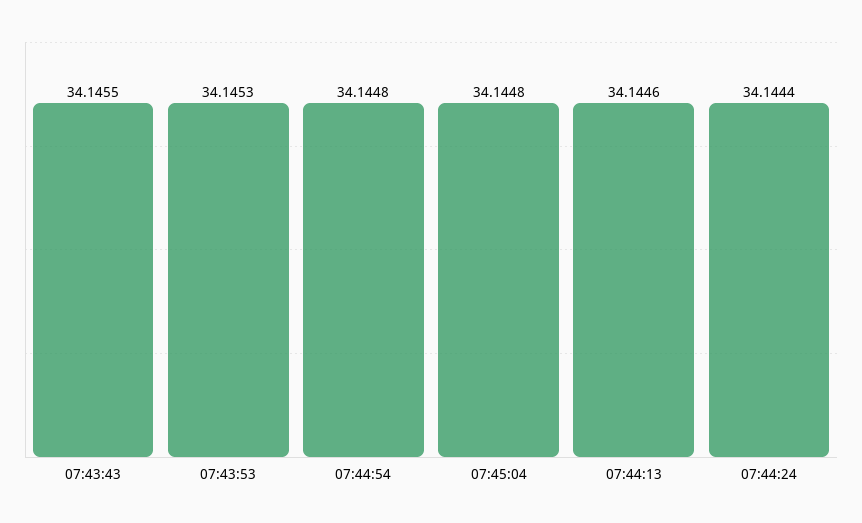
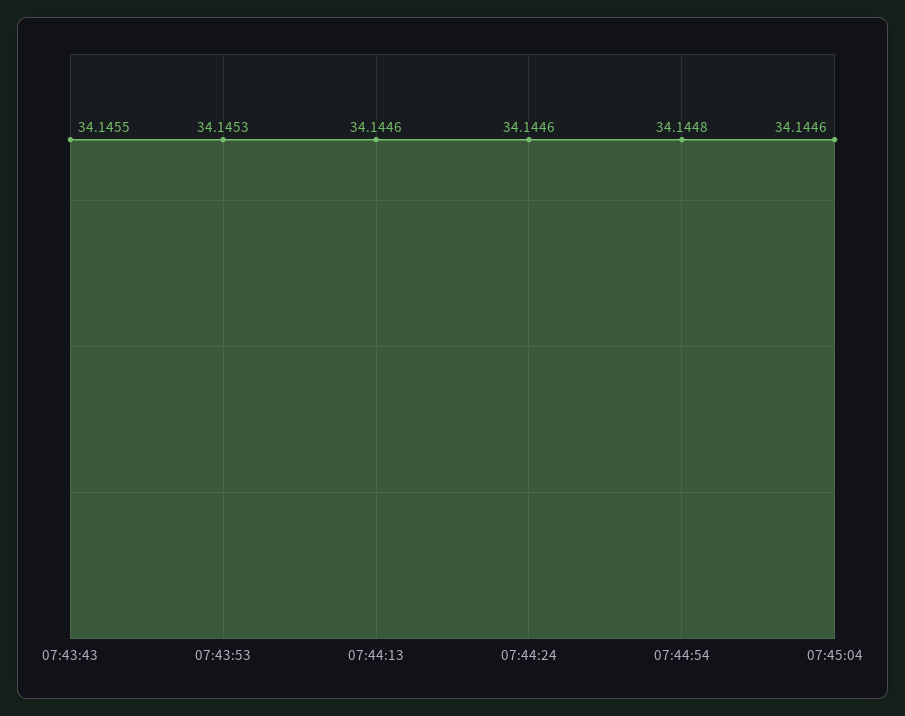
07:45:04: 34.1448 -> 34.1446
07:44:24: 34.1444 -> 34.1446

